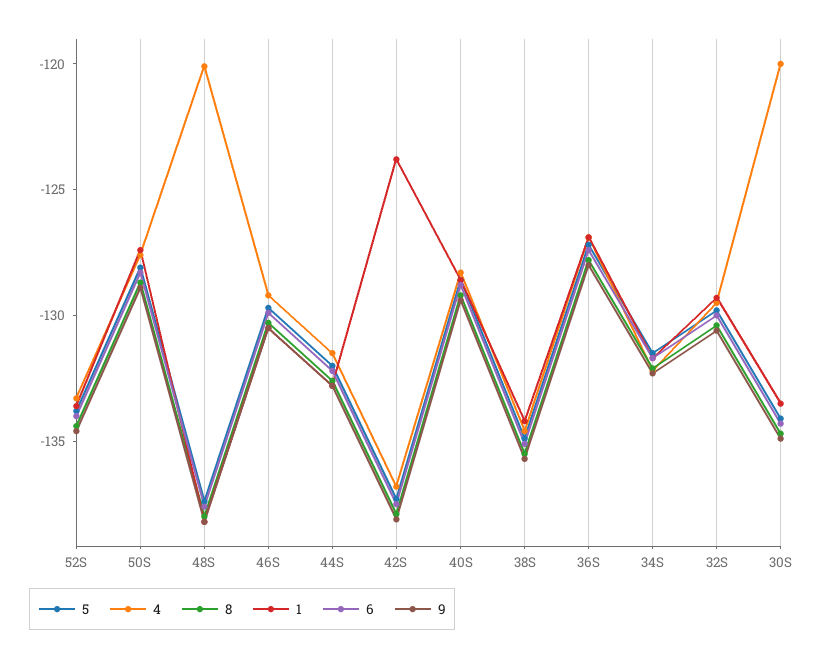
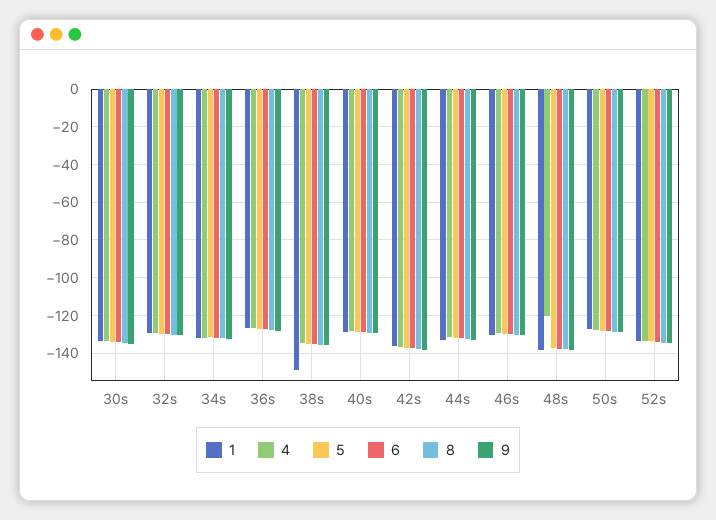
1, 42S: -124 -> -135
1, 38S: -134 -> -150
4, 30S: -120 -> -135

